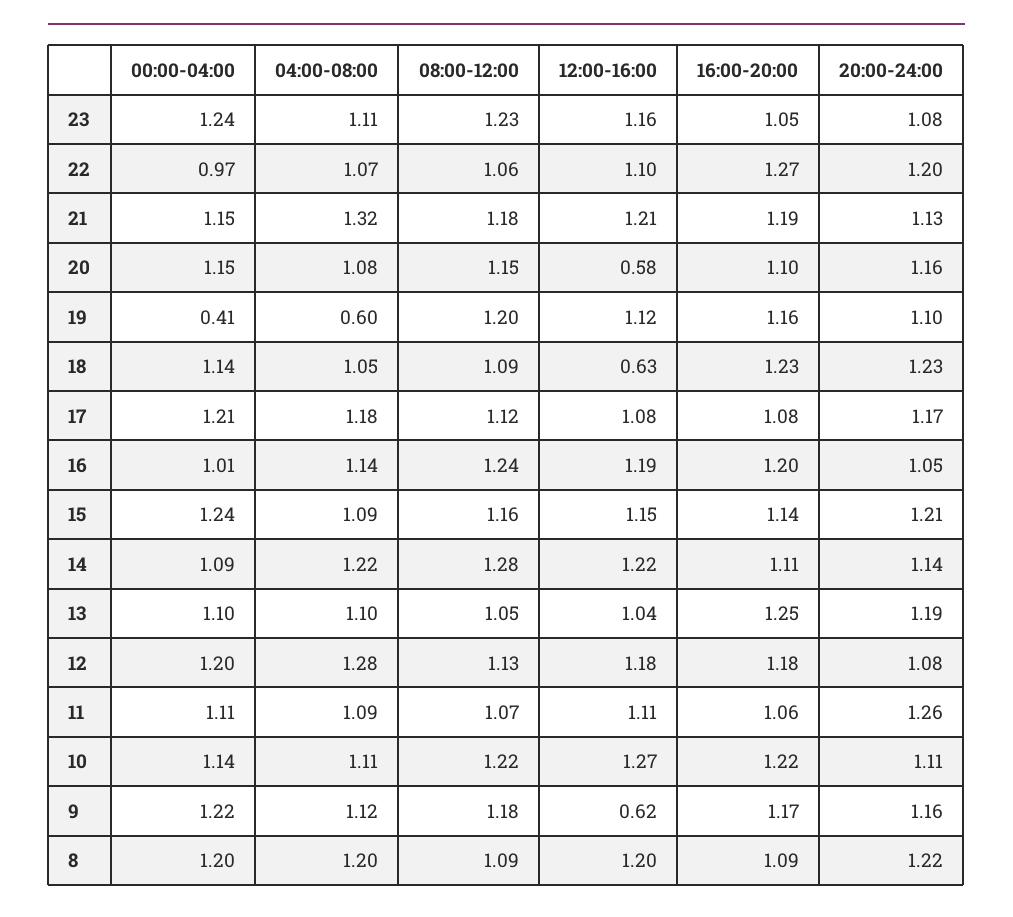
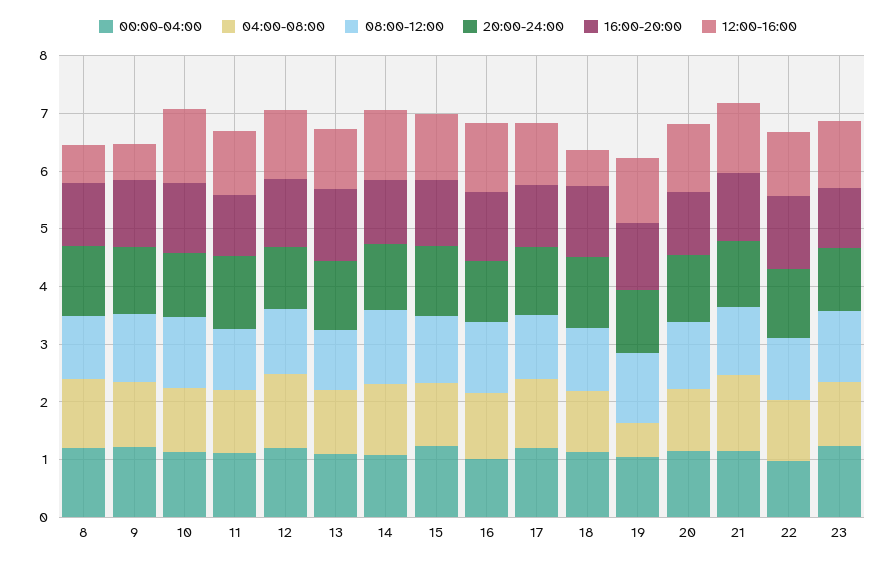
12:00-16:00, 20: 0.58 -> 1.2
00:00-04:00, 19: 0.41 -> 1
12:00-16:00, 8: 1.2 -> 0.6

